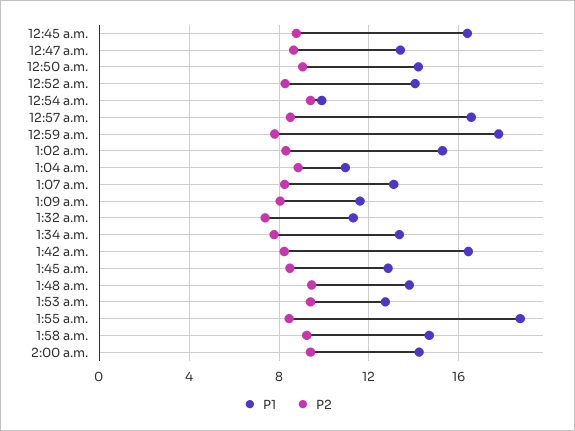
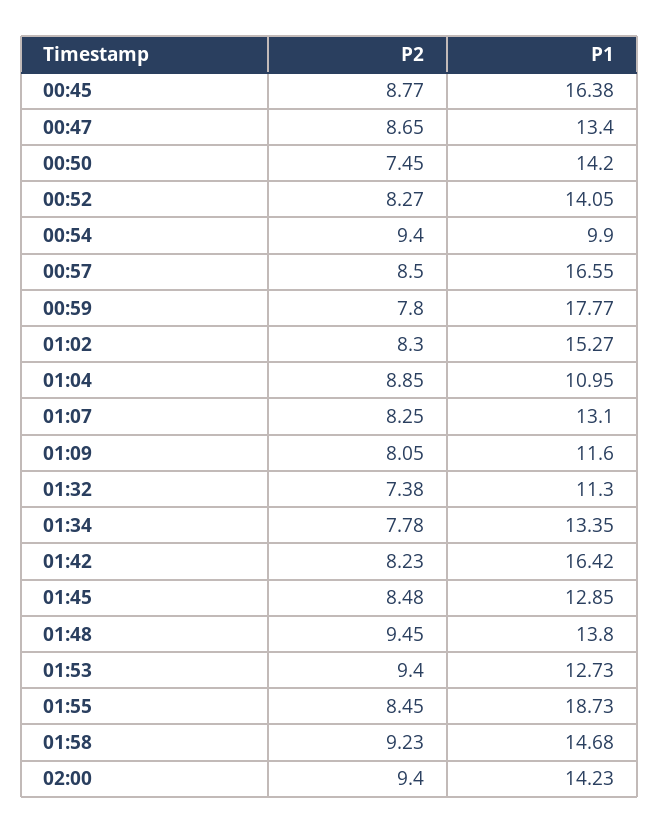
P2, 12:50 a.m.: 9 -> 7.45

